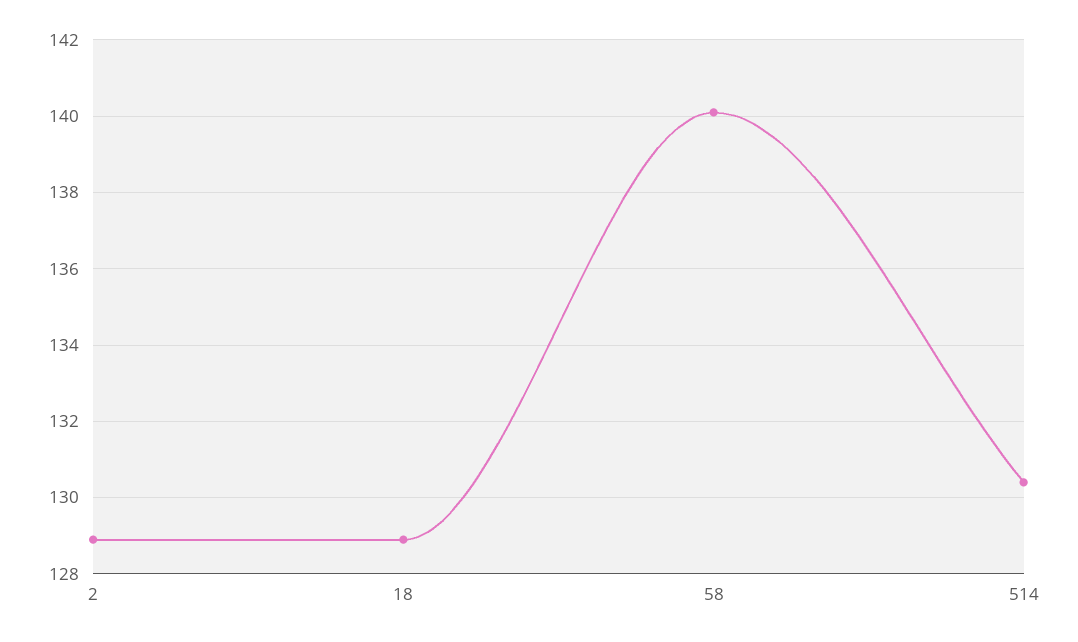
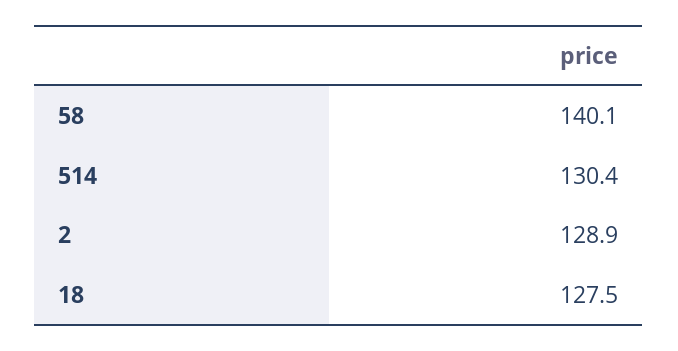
18: 129 -> 127.5

